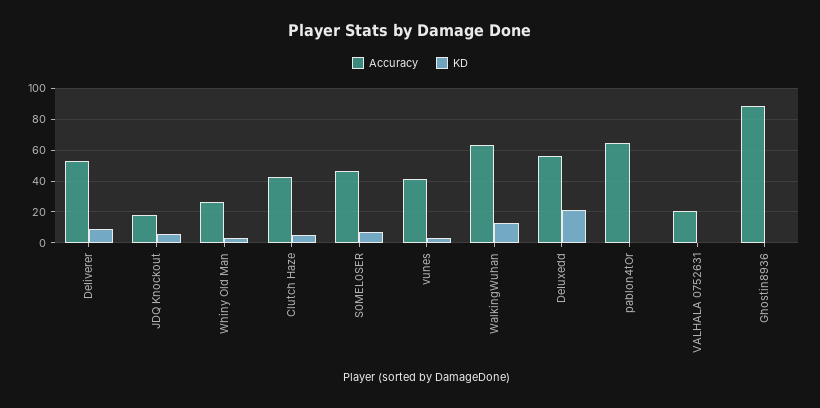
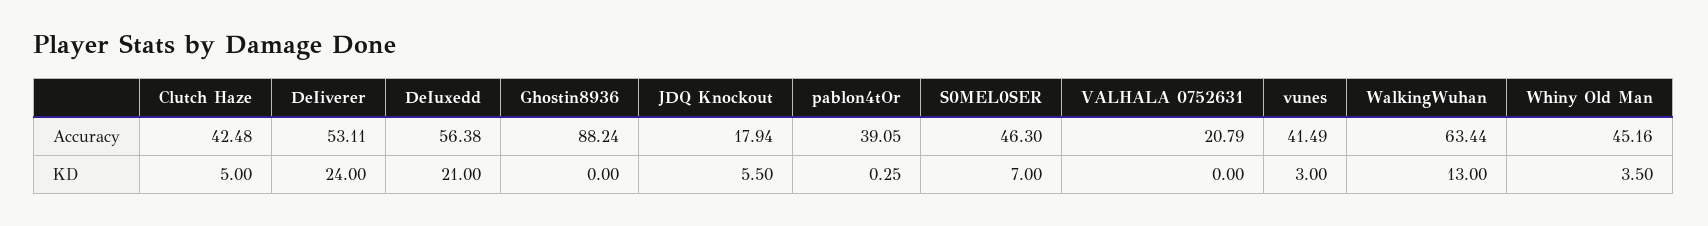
KD, DeIiverer: 10 -> 24
Accuracy, Whiny Old Man: 25 -> 45.16
Accuracy, pablon4tOr: 65 -> 39.05

